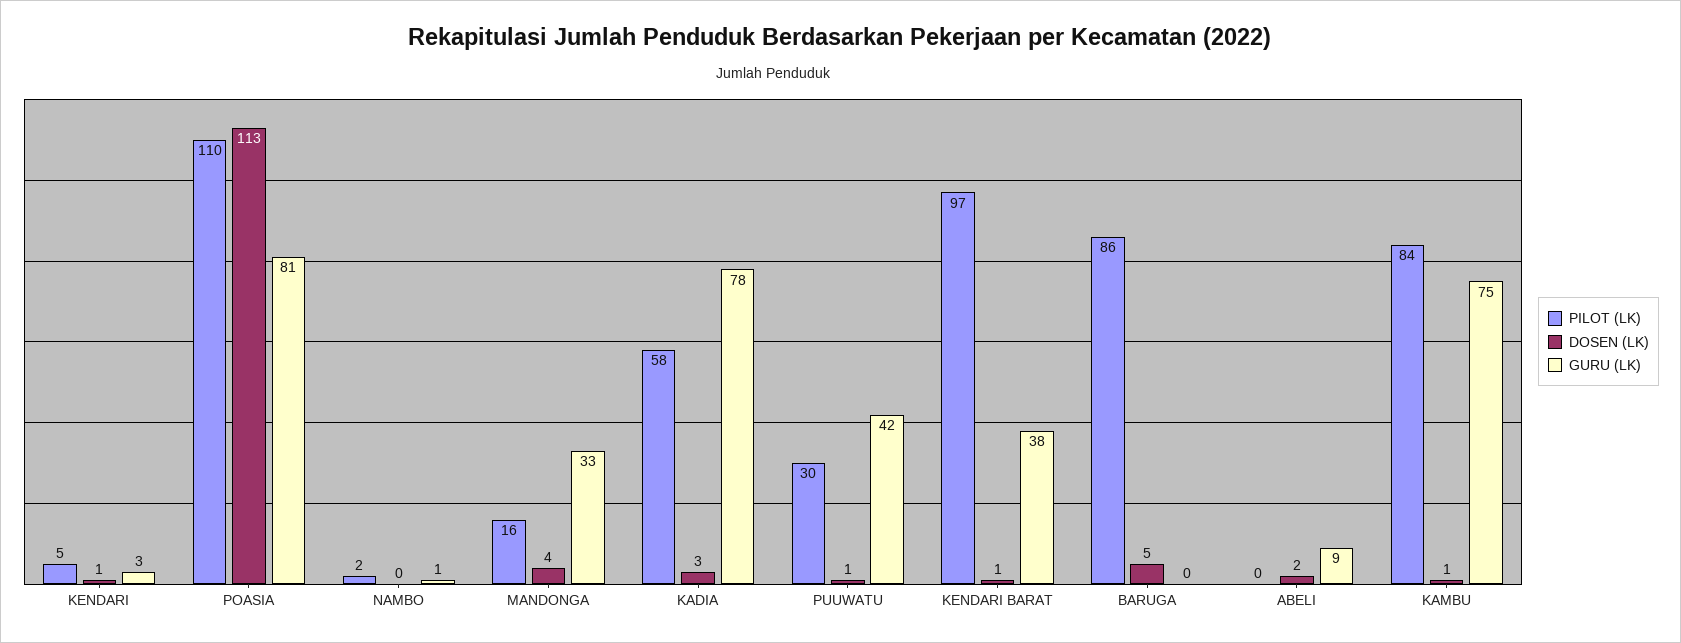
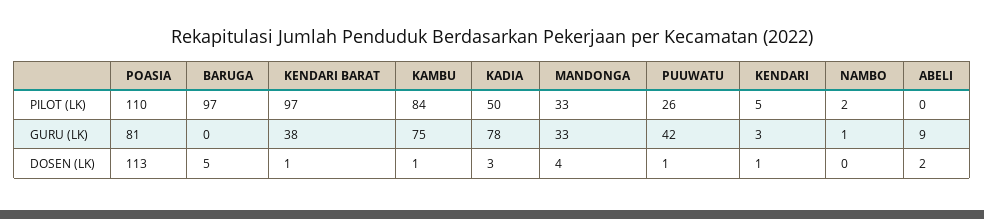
PILOT (LK), MANDONGA: 16 -> 33
PILOT (LK), KADIA: 58 -> 50
PILOT (LK), PUUWATU: 30 -> 26
PILOT (LK), BARUGA: 86 -> 97

